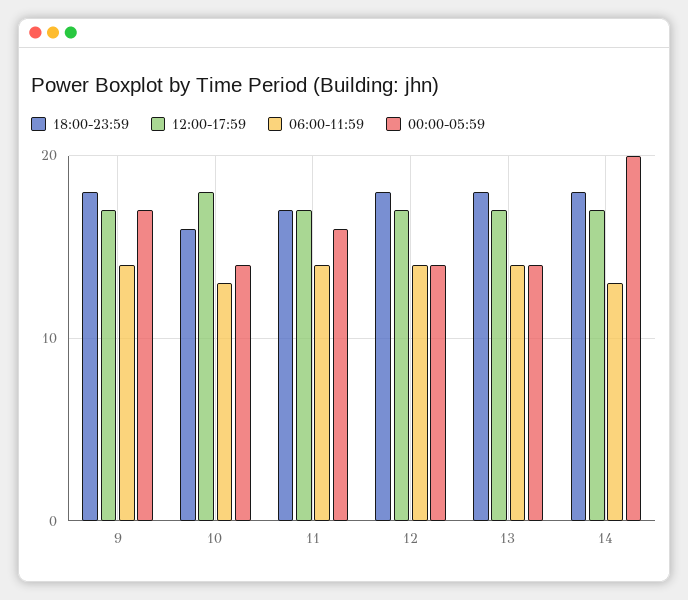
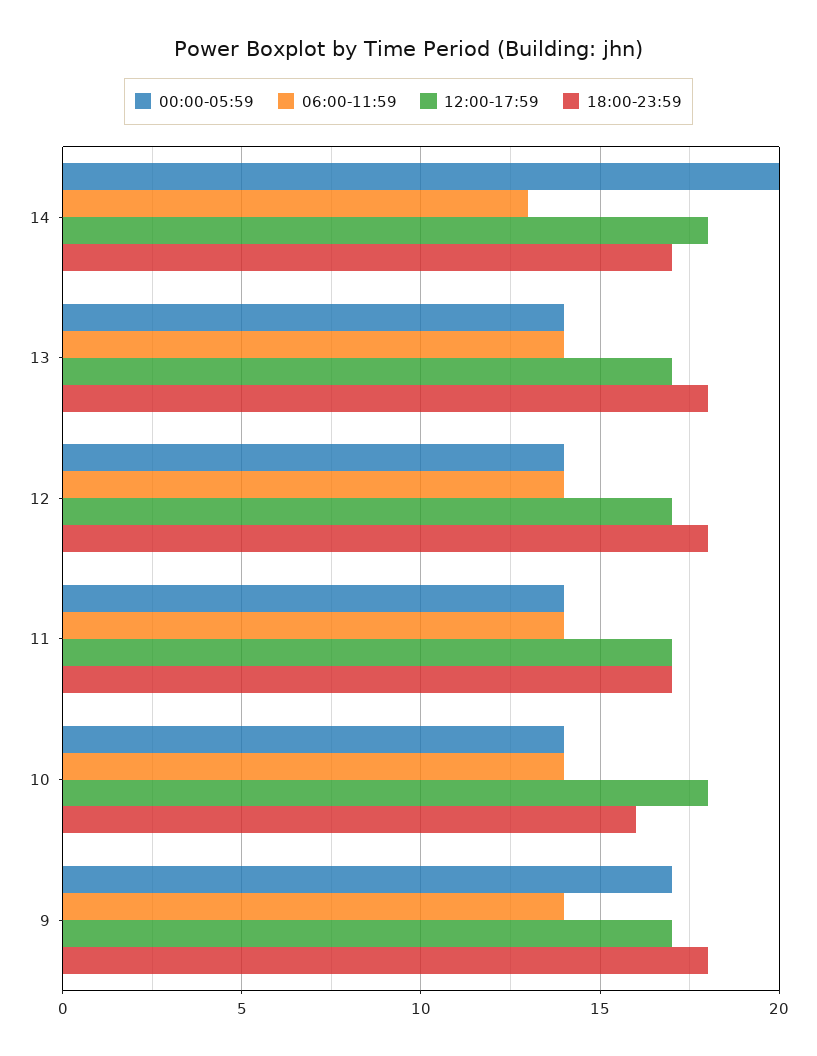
06:00-11:59, 10: 13 -> 14
00:00-05:59, 11: 16 -> 14
18:00-23:59, 14: 18 -> 17
12:00-17:59, 14: 17 -> 18

